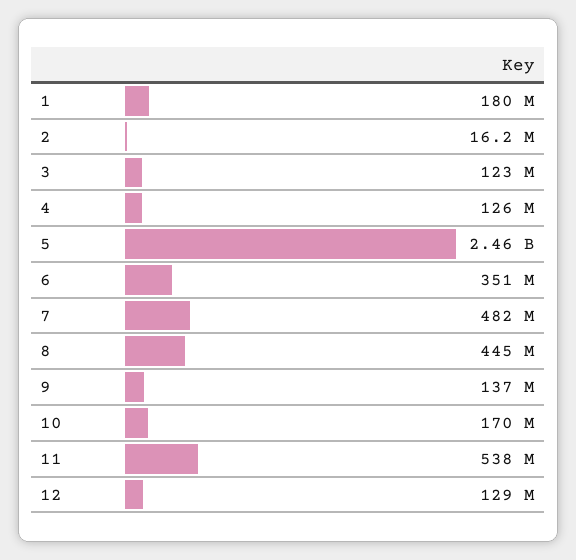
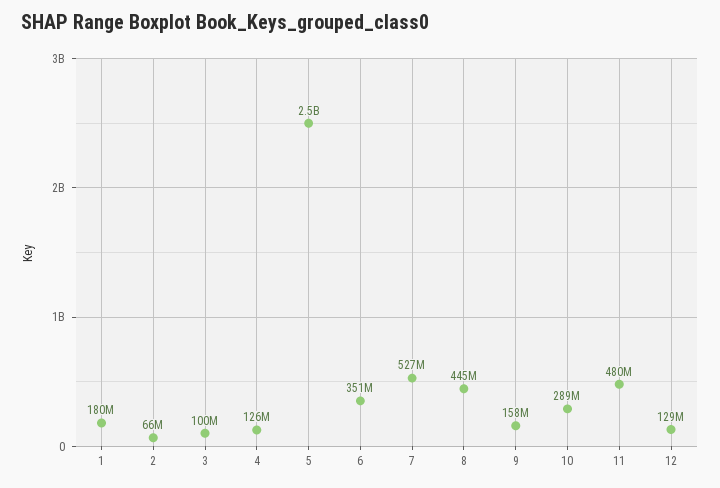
2: 16200000 -> 66000000
3: 123000000 -> 100000000
7: 482000000 -> 527000000
9: 137000000 -> 158000000
10: 170000000 -> 289000000
11: 538000000 -> 480000000

